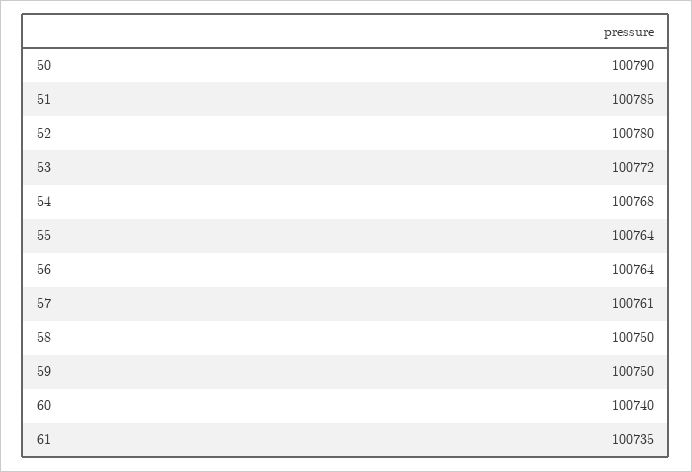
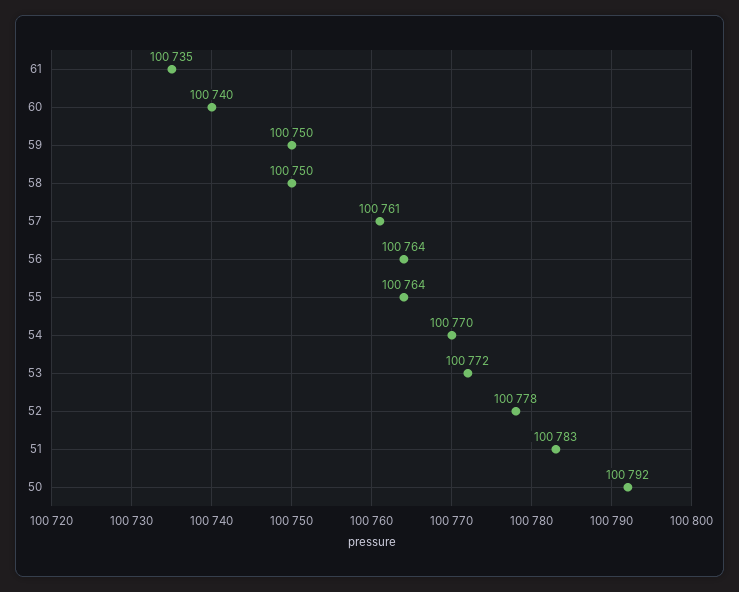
50: 100790 -> 100792
51: 100785 -> 100783
52: 100780 -> 100778
54: 100768 -> 100770

